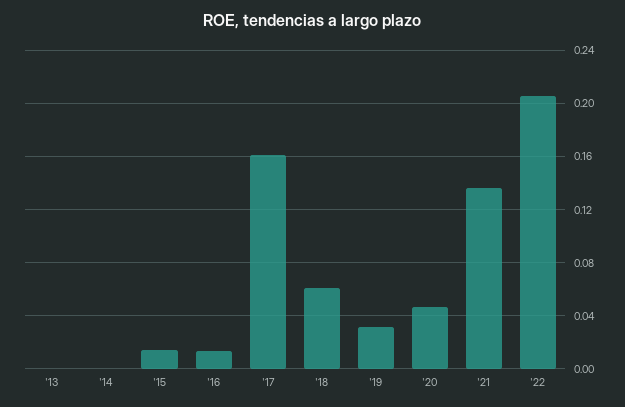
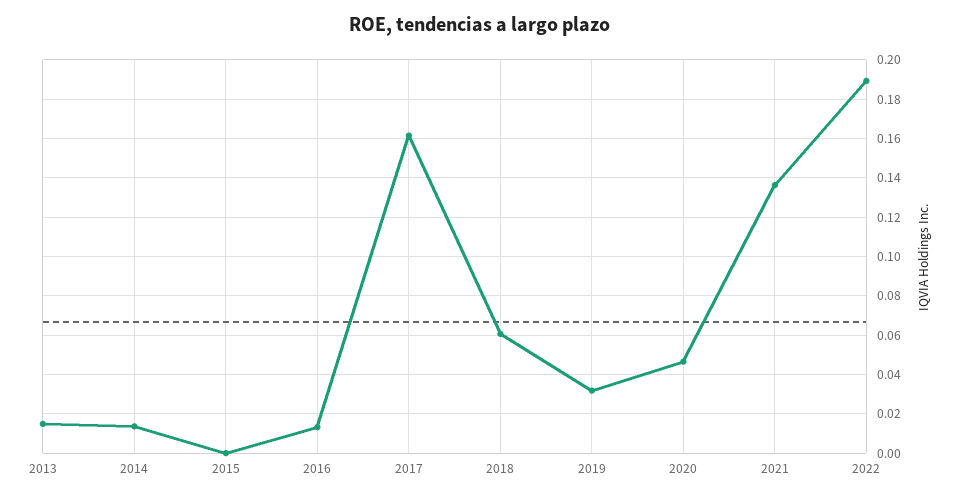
'13: 0 -> 0.015
'14: 0 -> 0.015
'15: 0.015 -> 0
'22: 0.205 -> 0.19

